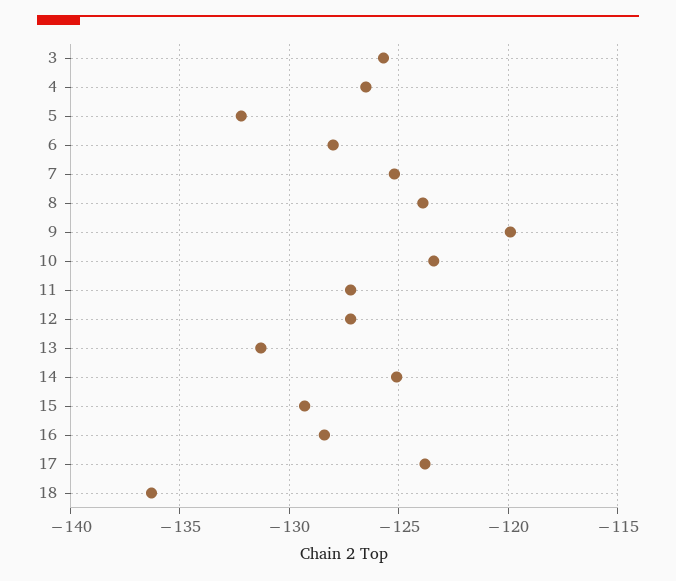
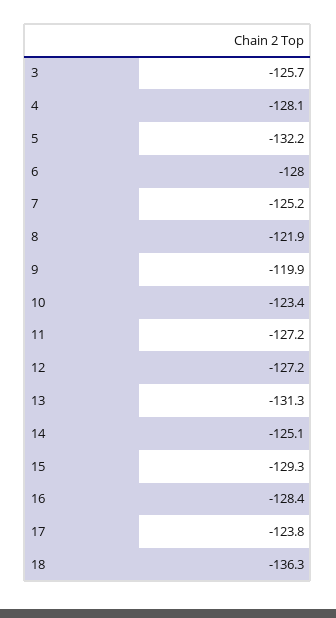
4: -126.5 -> -128.1
8: -124 -> -121.9

